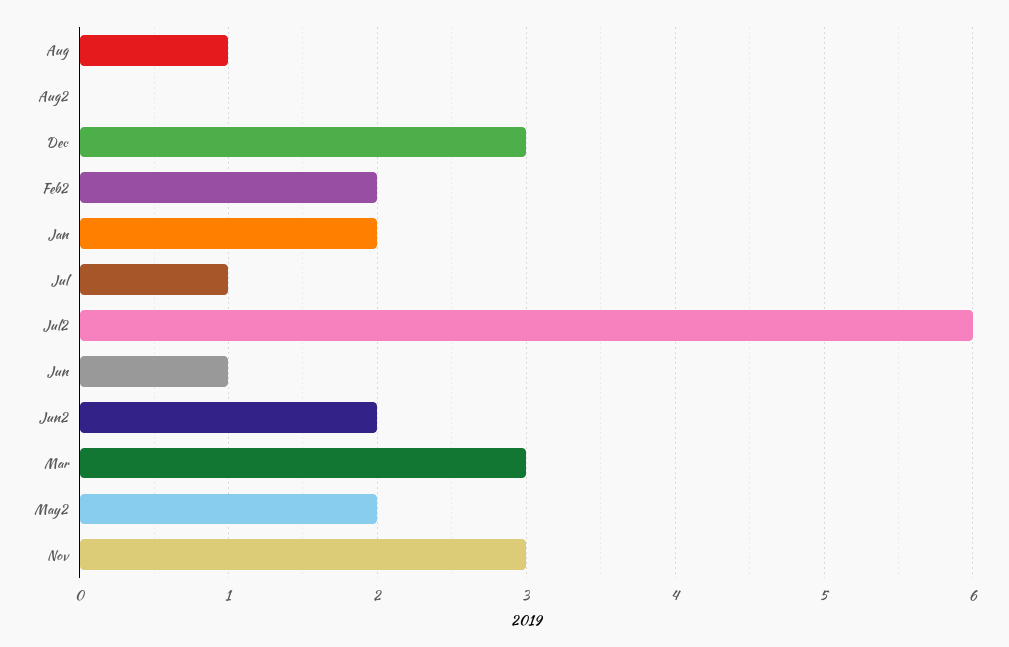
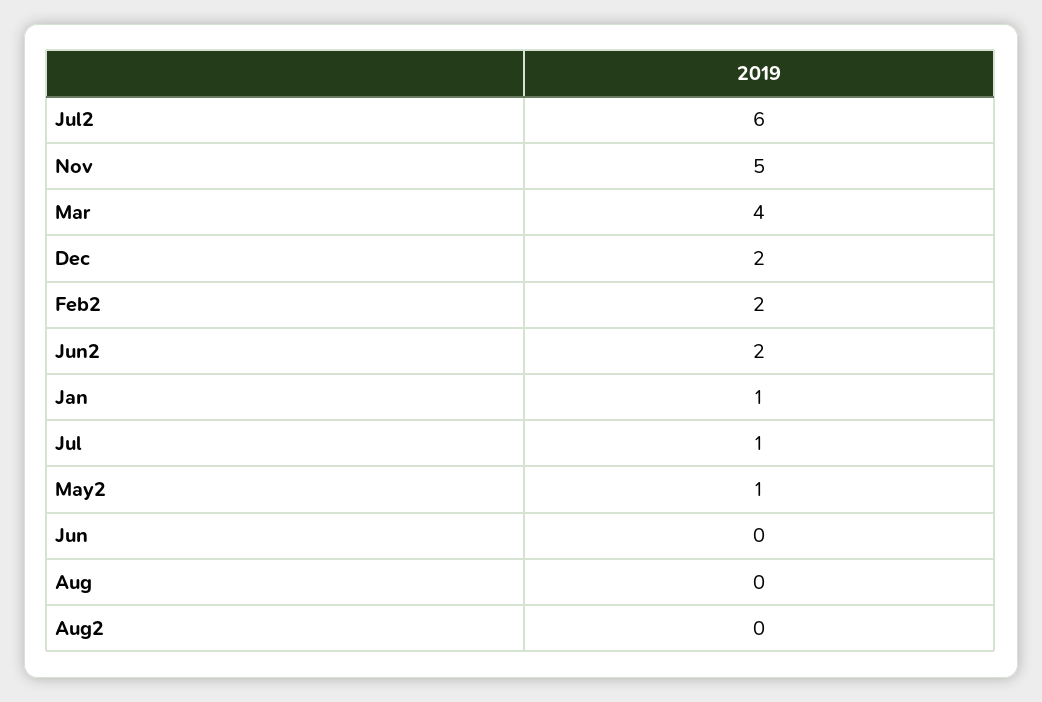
Aug: 1 -> 0
Dec: 3 -> 2
Jan: 2 -> 1
Jun: 1 -> 0
Mar: 3 -> 4
May2: 2 -> 1
Nov: 3 -> 5

